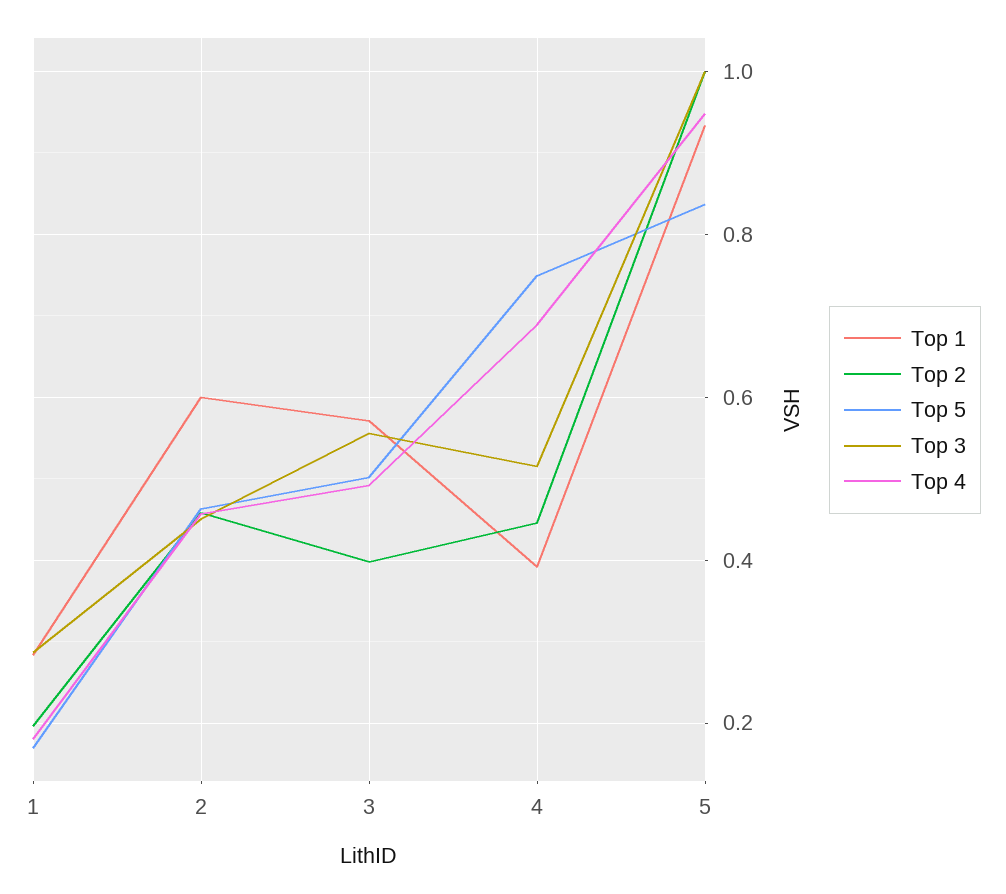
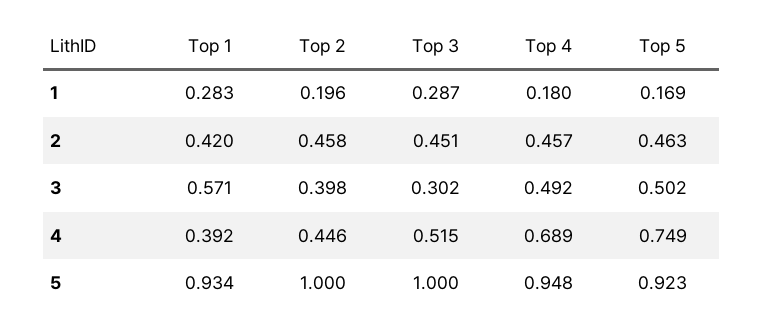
Top 1, 2: 0.6 -> 0.42
Top 3, 3: 0.56 -> 0.302
Top 5, 5: 0.84 -> 0.923

